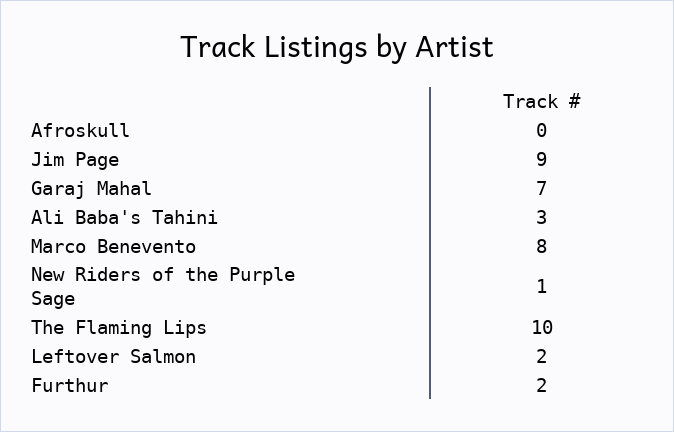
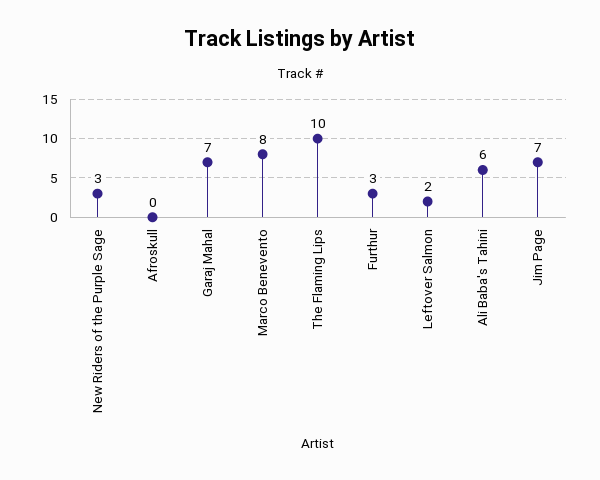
Jim Page: 9 -> 7
Ali Baba's Tahini: 3 -> 6
New Riders of the Purple Sage: 1 -> 3
Furthur: 2 -> 3

